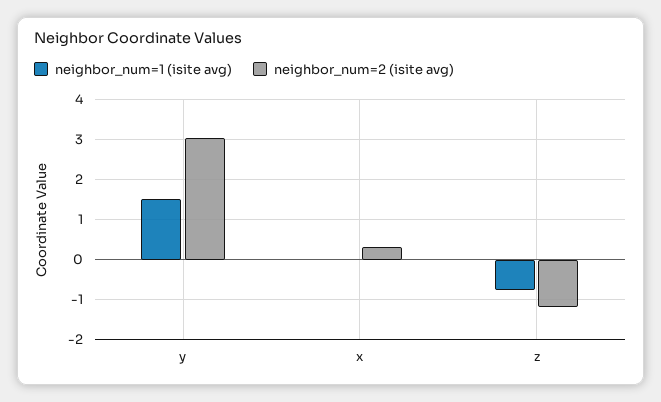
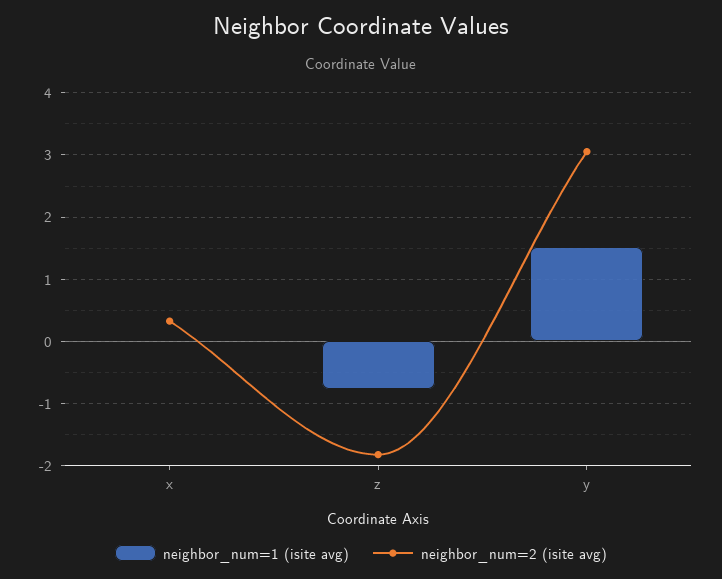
neighbor_num=2 (isite avg), z: -1.2 -> -1.8

